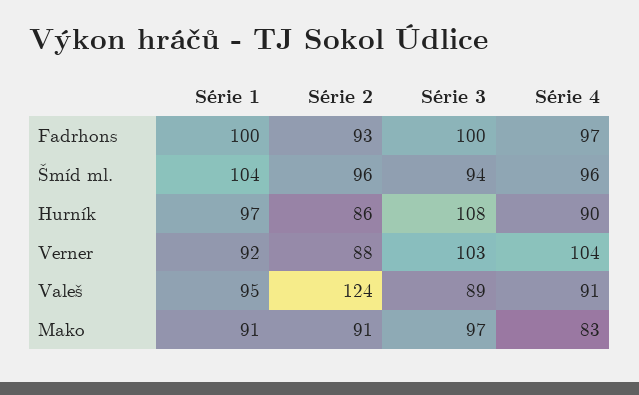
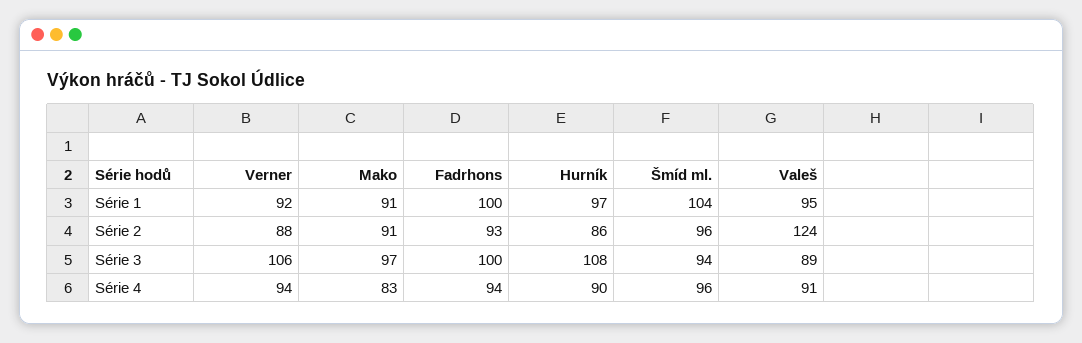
Série 4, Fadrhons: 97 -> 94
Série 3, Verner: 103 -> 106
Série 4, Verner: 104 -> 94

